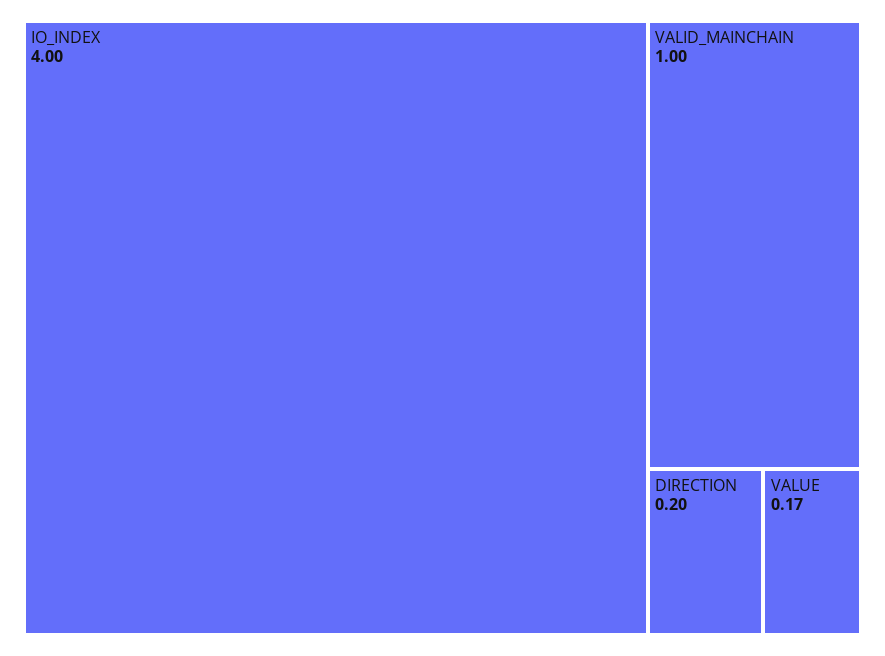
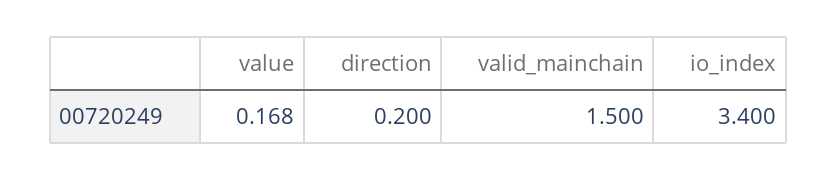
IO_INDEX: 4 -> 3.4
VALID_MAINCHAIN: 1 -> 1.5

